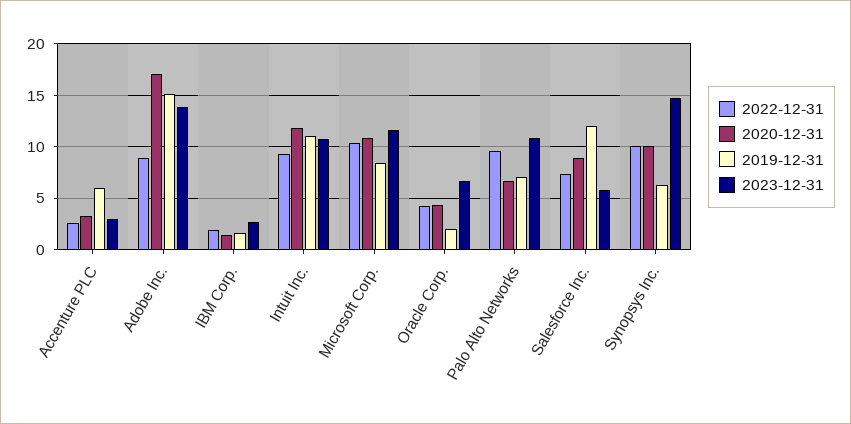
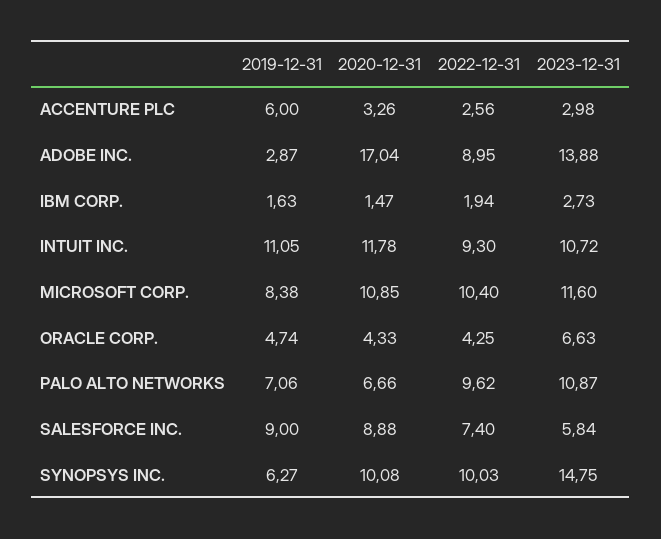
2019-12-31, Adobe Inc.: 15 -> 2.87
2019-12-31, Oracle Corp.: 2 -> 4.74
2019-12-31, Salesforce Inc.: 12 -> 9

